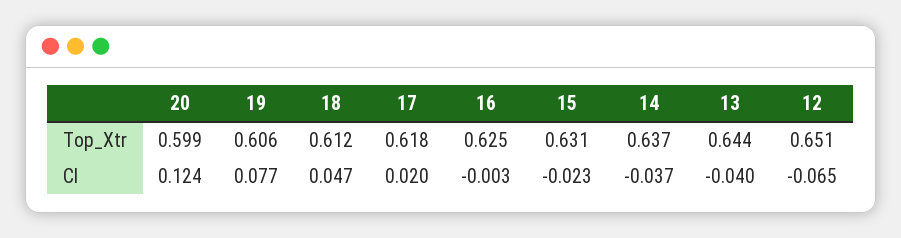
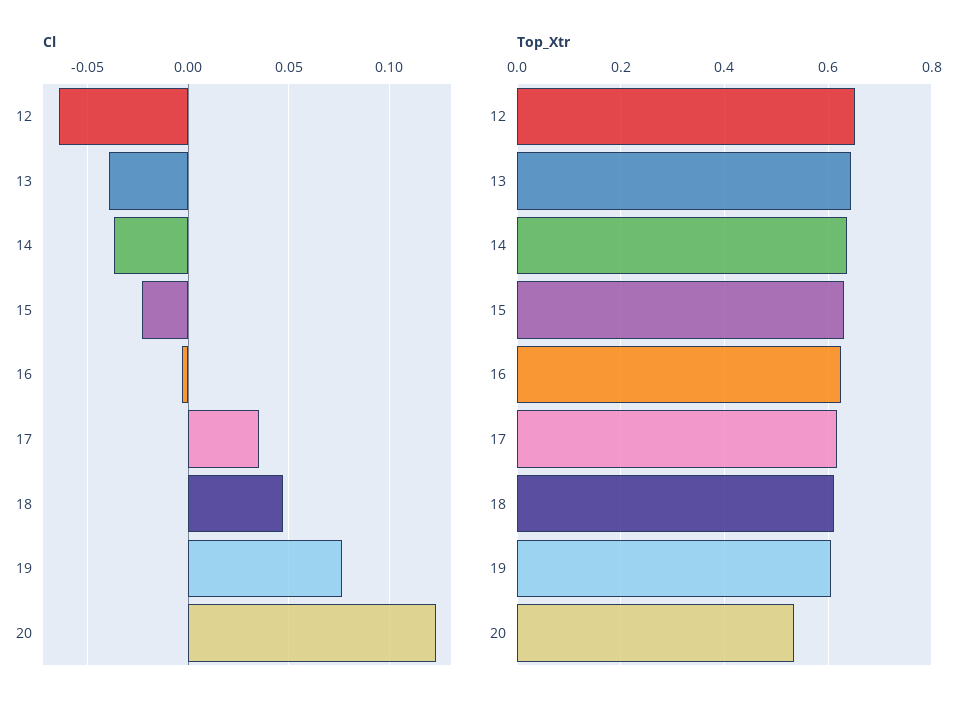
Top_Xtr, 20: 0.599 -> 0.54
Cl, 17: 0.02 -> 0.035

